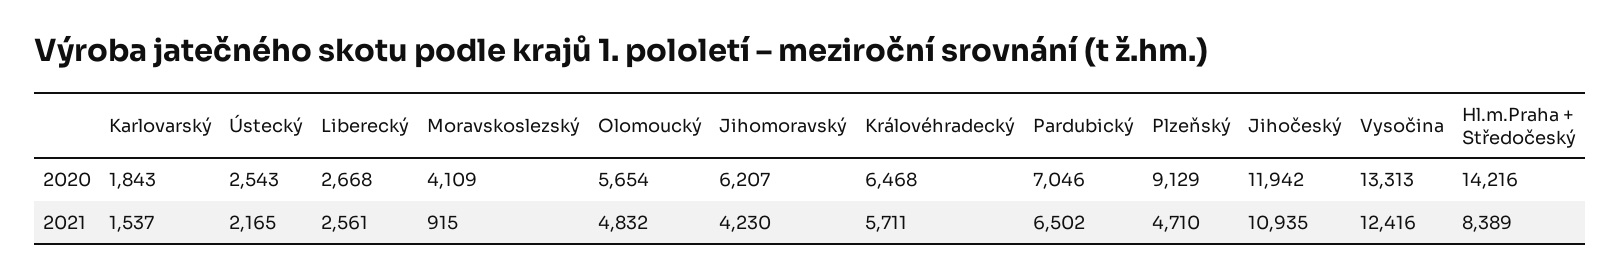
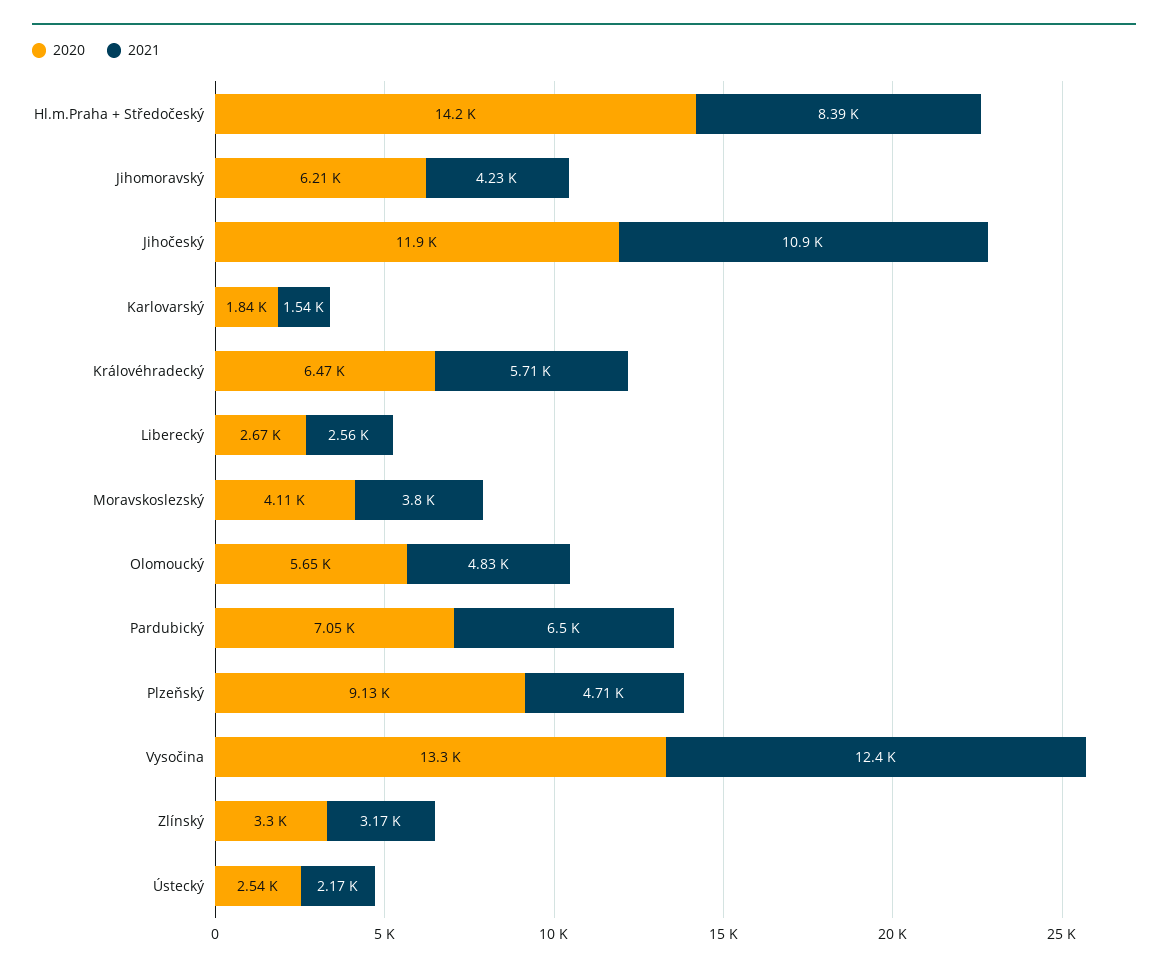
2021, Moravskoslezský: 915 -> 3800
2020, Zlínský: none -> 3300
2021, Zlínský: none -> 3170

